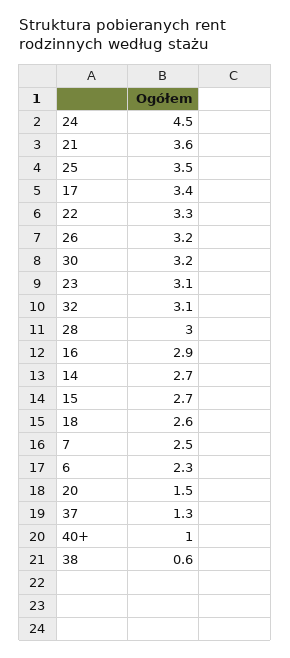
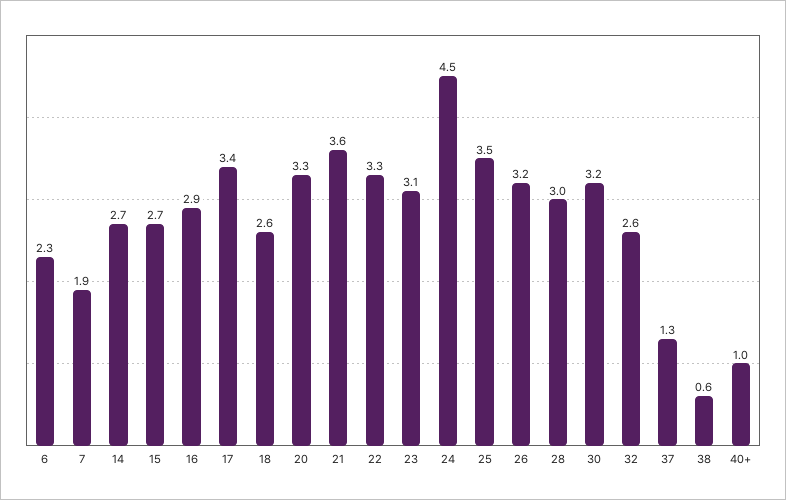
32: 3.1 -> 2.6
7: 2.5 -> 1.9
20: 1.5 -> 3.3

